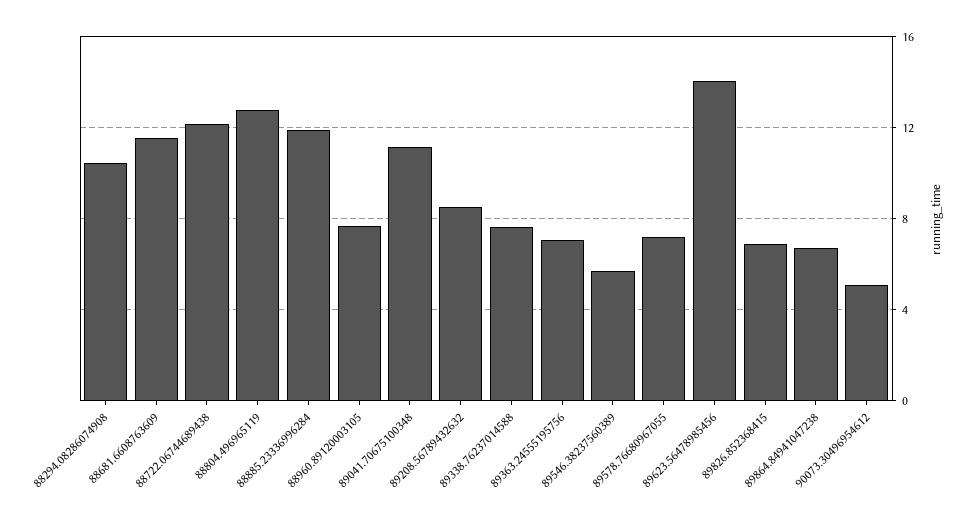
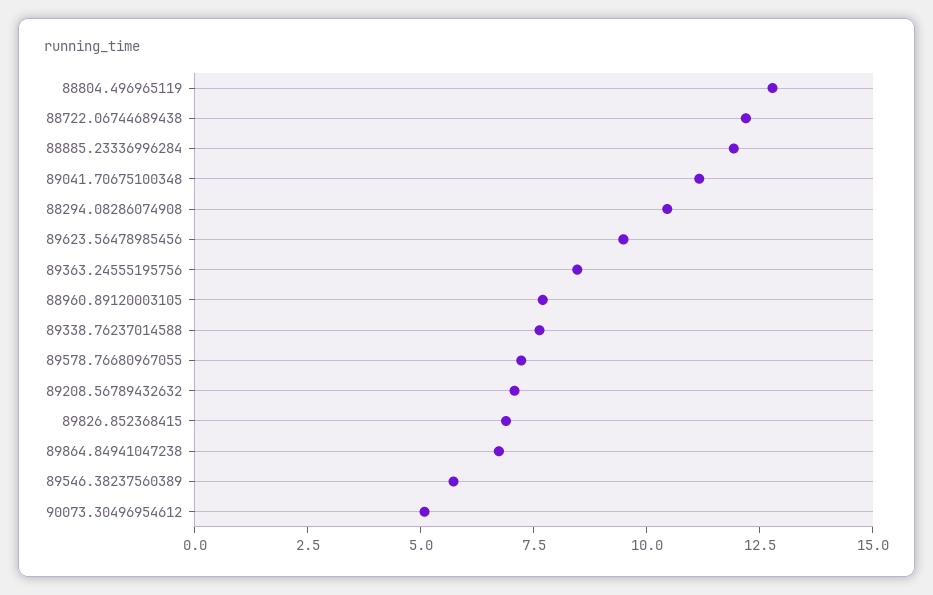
88681.6608763609: 11.5 -> none
89208.56789432632: 8.5 -> 7
89363.24555195756: 7 -> 8.5
89623.56478985456: 14 -> 9.5

